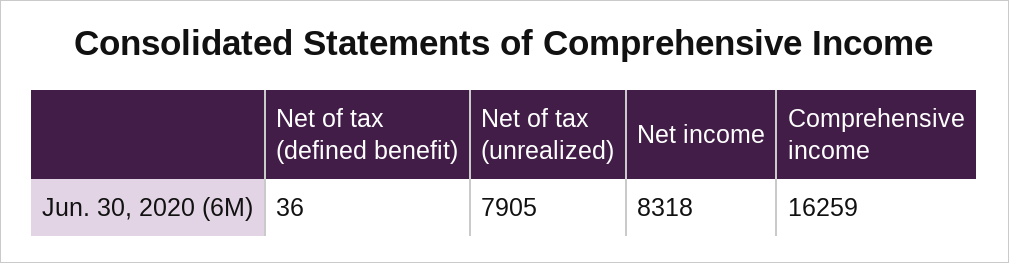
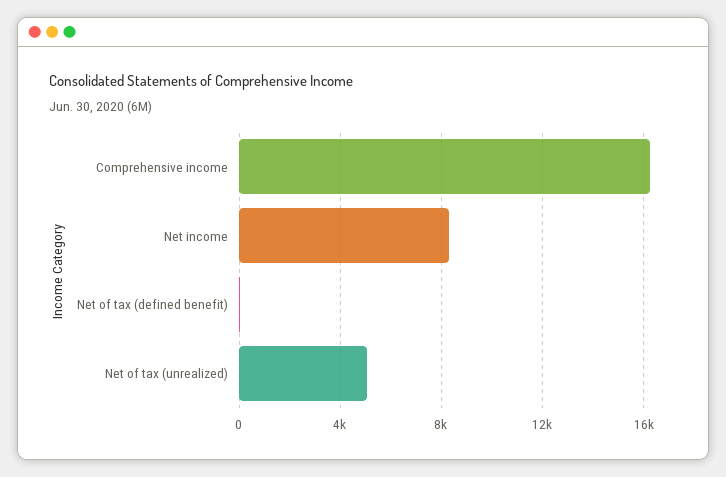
Net of tax (unrealized): 7905 -> 5000

